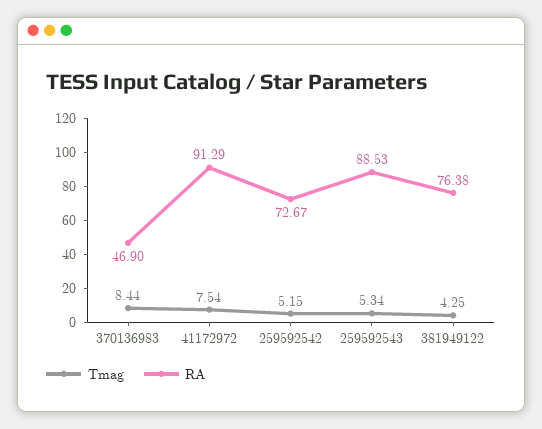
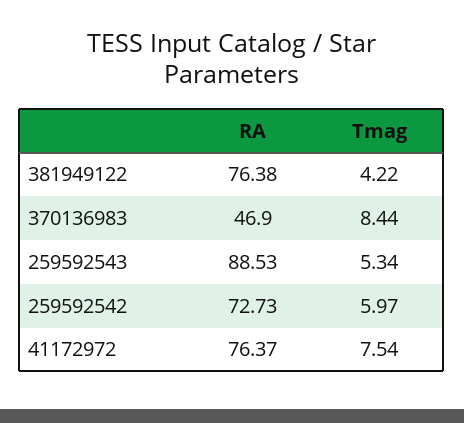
RA, 41172972: 91.29 -> 76.37
Tmag, 259592542: 5.15 -> 5.97
RA, 259592542: 72.67 -> 72.73
Tmag, 381949122: 4.25 -> 4.22

